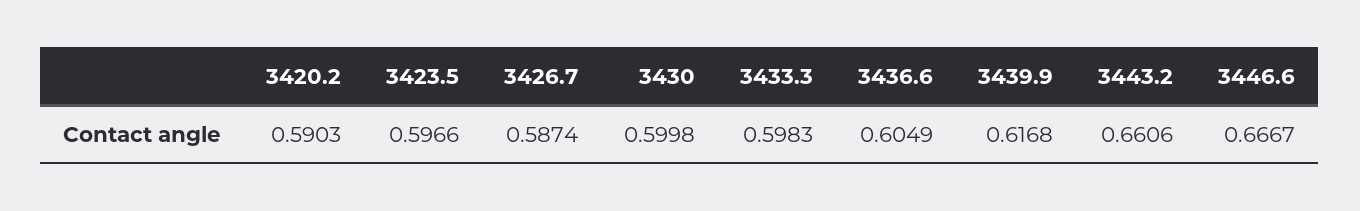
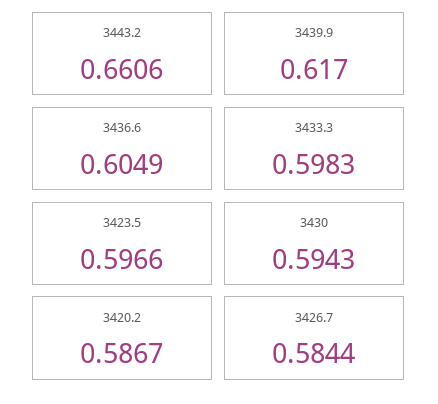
3420.2: 0.5903 -> 0.5867
3426.7: 0.5874 -> 0.5844
3430: 0.5998 -> 0.5943
3439.9: 0.6168 -> 0.617
3446.6: 0.6667 -> none

